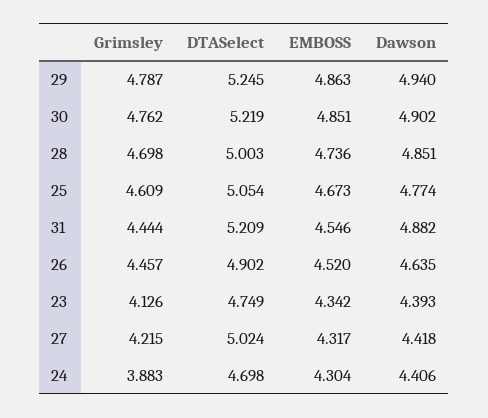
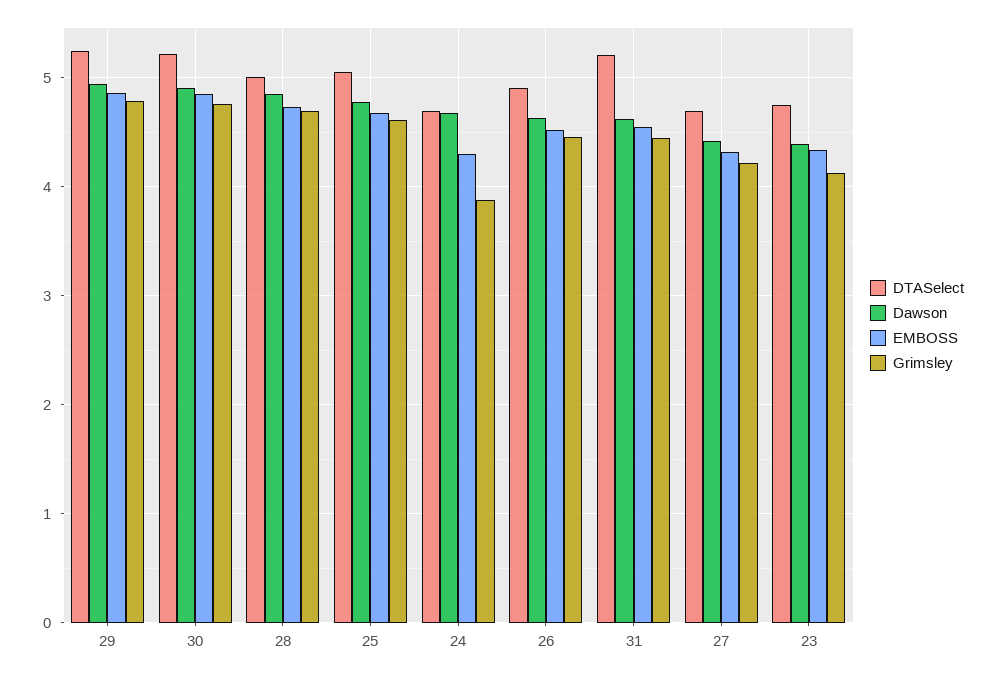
Dawson, 31: 4.882 -> 4.6
DTASelect, 27: 5.024 -> 4.7
Dawson, 24: 4.406 -> 4.7

